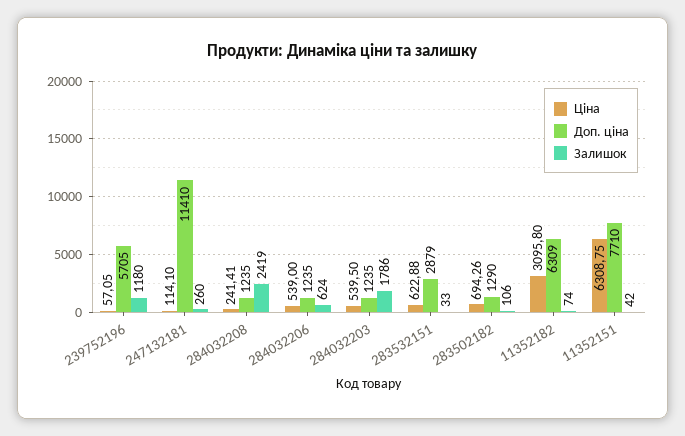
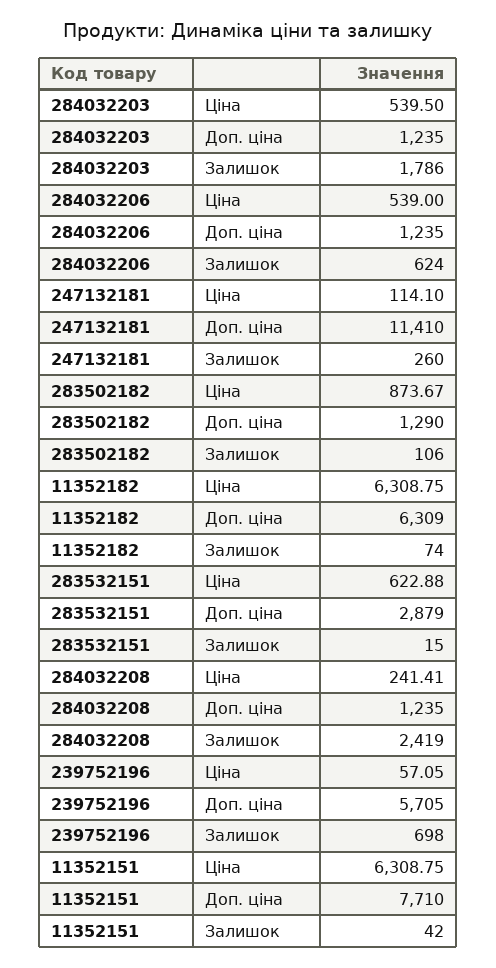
Залишок, 239752196: 1180 -> 698
Залишок, 283532151: 33 -> 15
Ціна, 283502182: 694.26 -> 873.67
Ціна, 11352182: 3095.8 -> 6308.75

